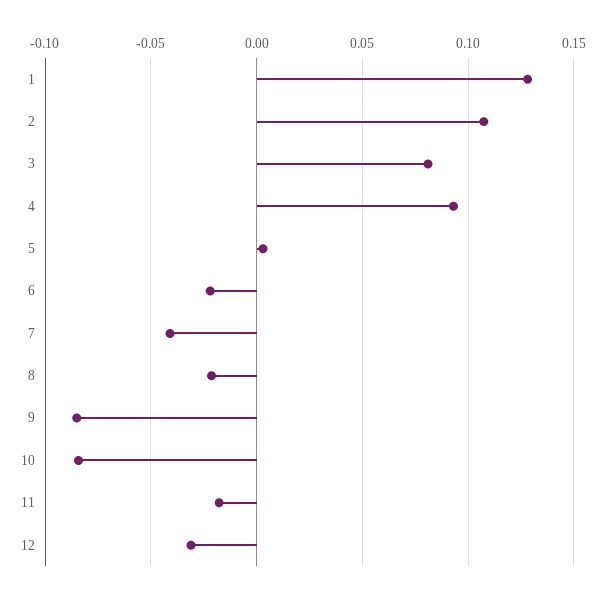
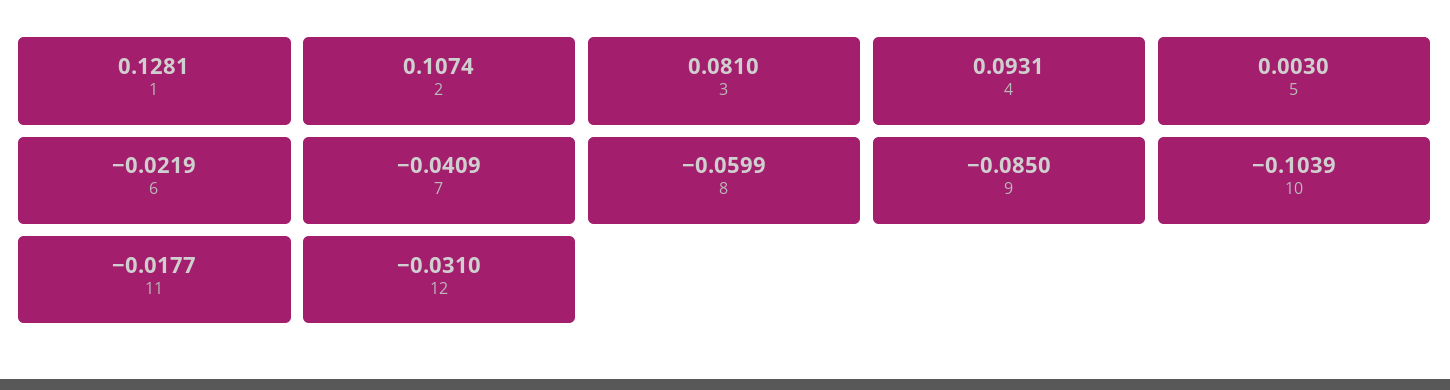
8: -0.02 -> -0.0599
10: -0.085 -> -0.1039

